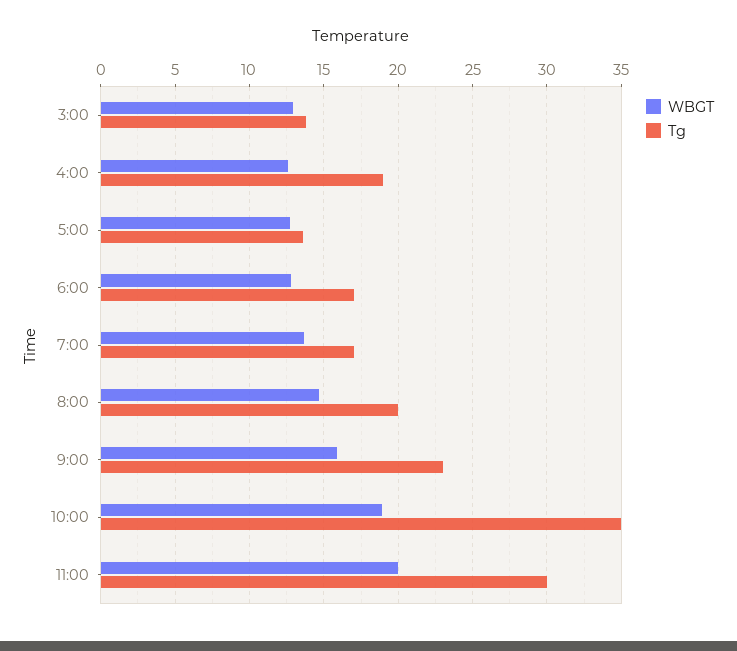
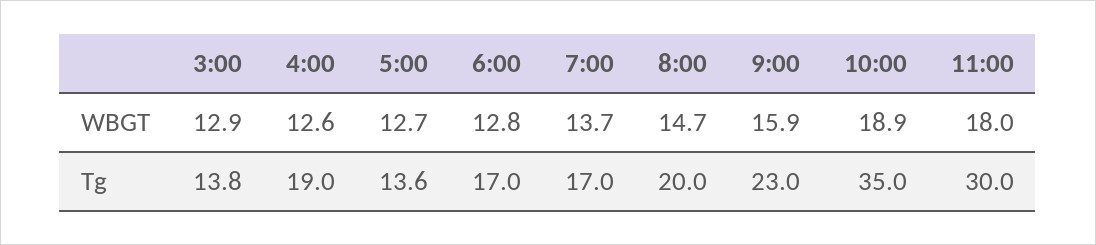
WBGT, 11:00: 20 -> 18

